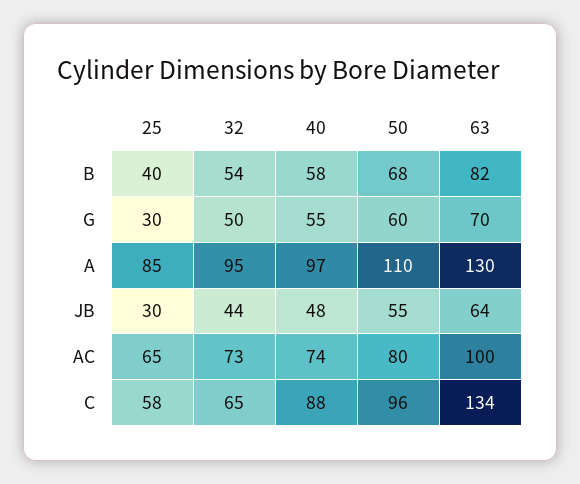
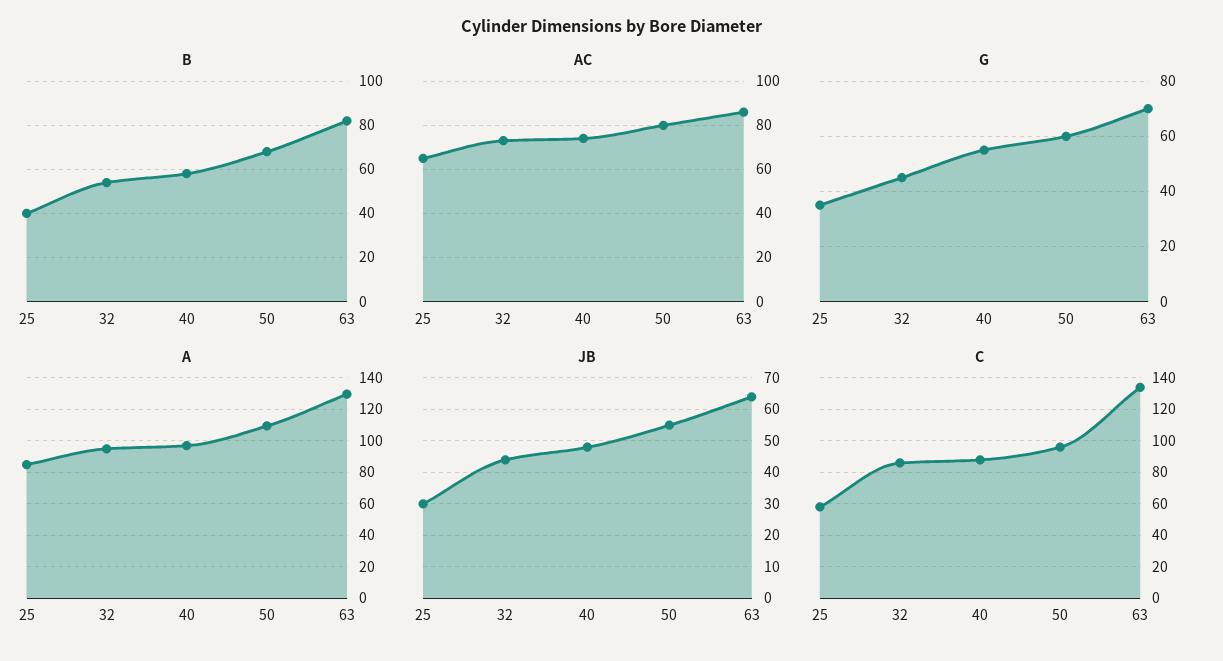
G, 25: 30 -> 35
G, 32: 50 -> 45
AC, 63: 100 -> 85
C, 32: 65 -> 85

